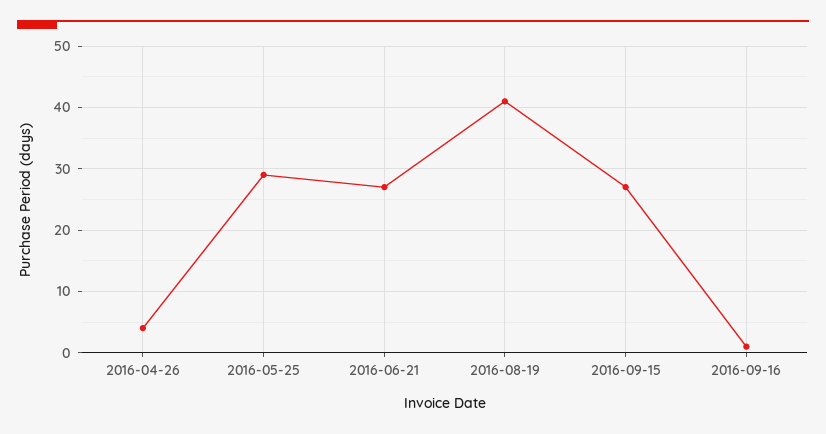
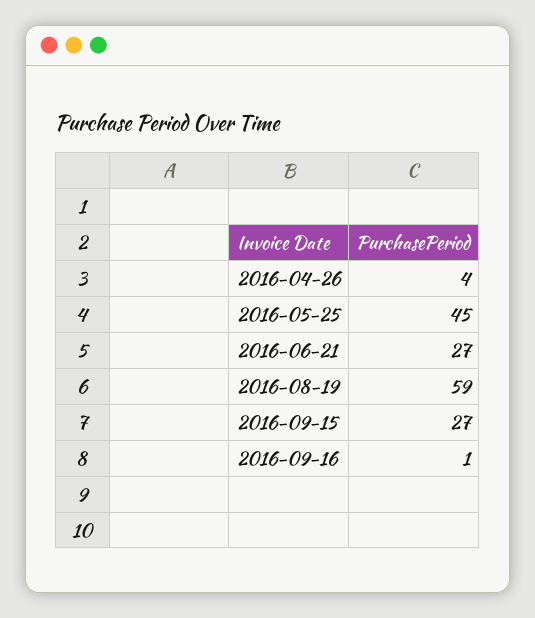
2016-05-25: 29 -> 45
2016-08-19: 41 -> 59

